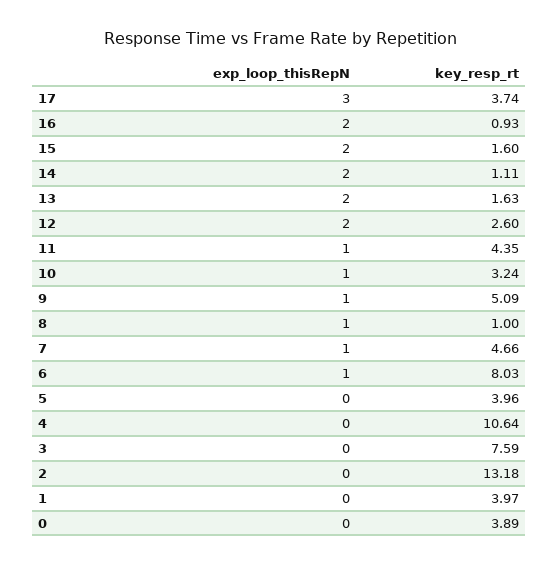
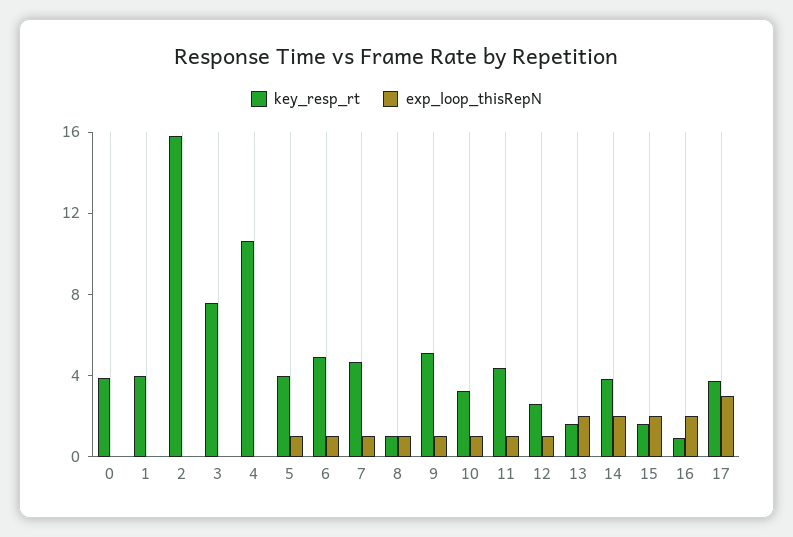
key_resp_rt, 14: 1.11 -> 4
exp_loop_thisRepN, 12: 2 -> 1
key_resp_rt, 6: 8.03 -> 5
exp_loop_thisRepN, 5: 0 -> 1
key_resp_rt, 2: 13.18 -> 16

